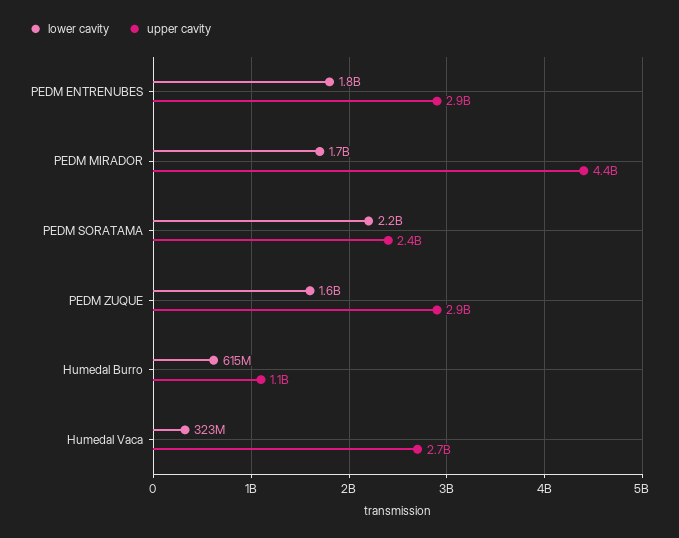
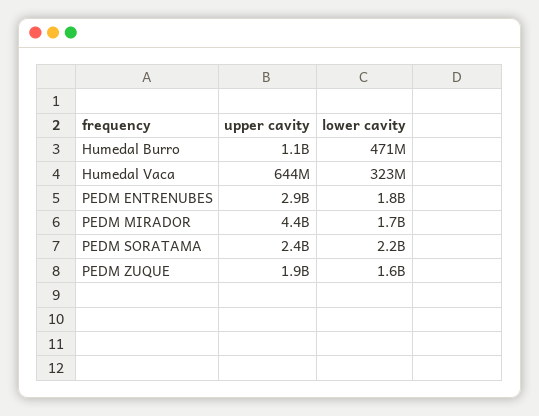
upper cavity, PEDM ZUQUE: 2900000000 -> 1900000000
lower cavity, Humedal Burro: 615000000 -> 471000000
upper cavity, Humedal Vaca: 2700000000 -> 644000000

